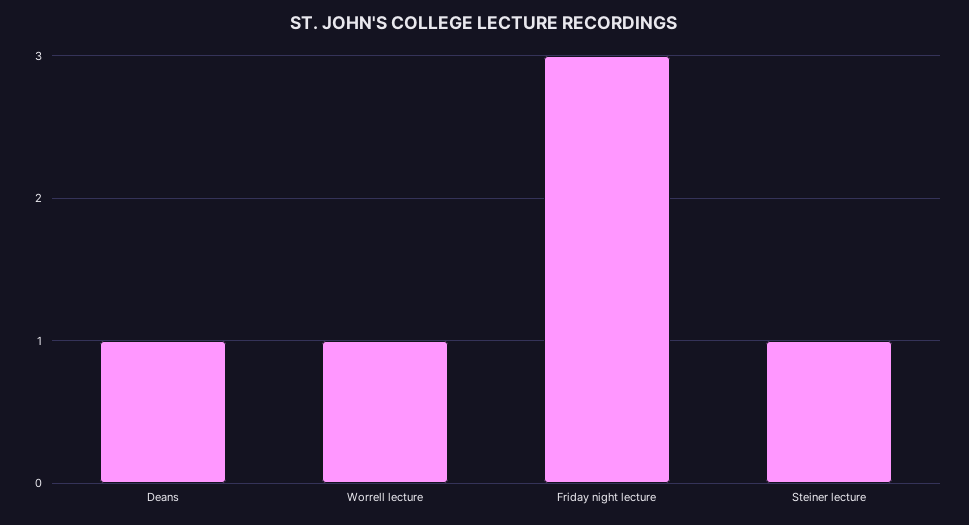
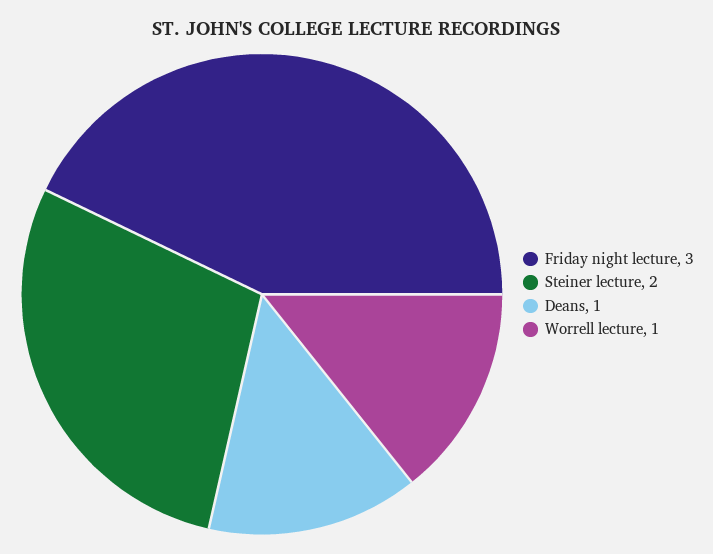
Steiner lecture: 1 -> 2

